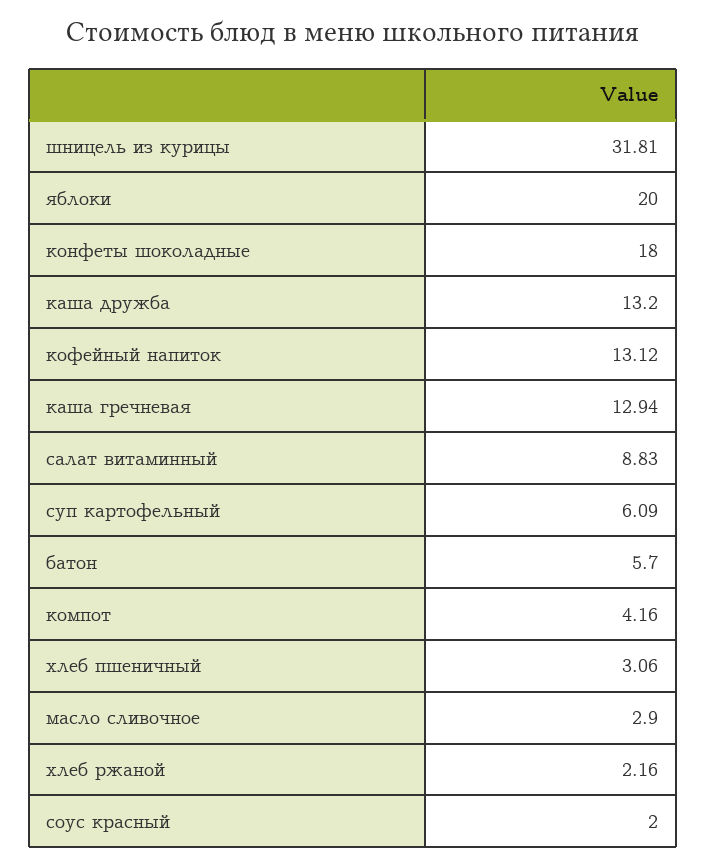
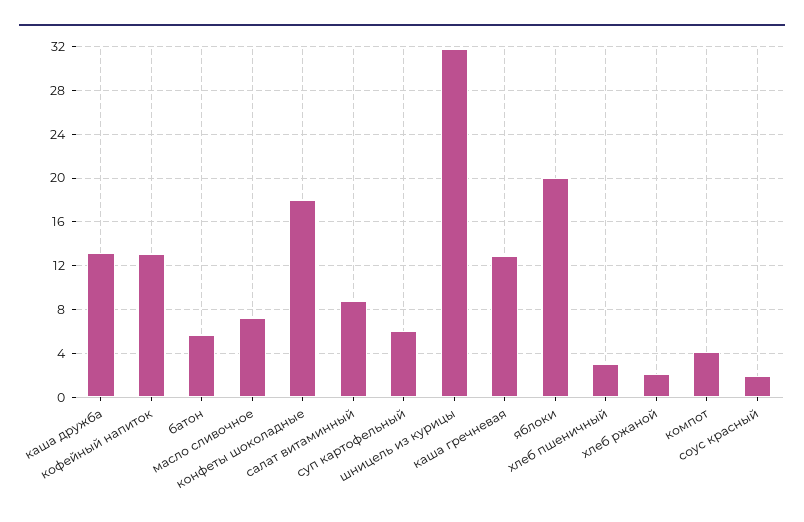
масло сливочное: 2.9 -> 7

